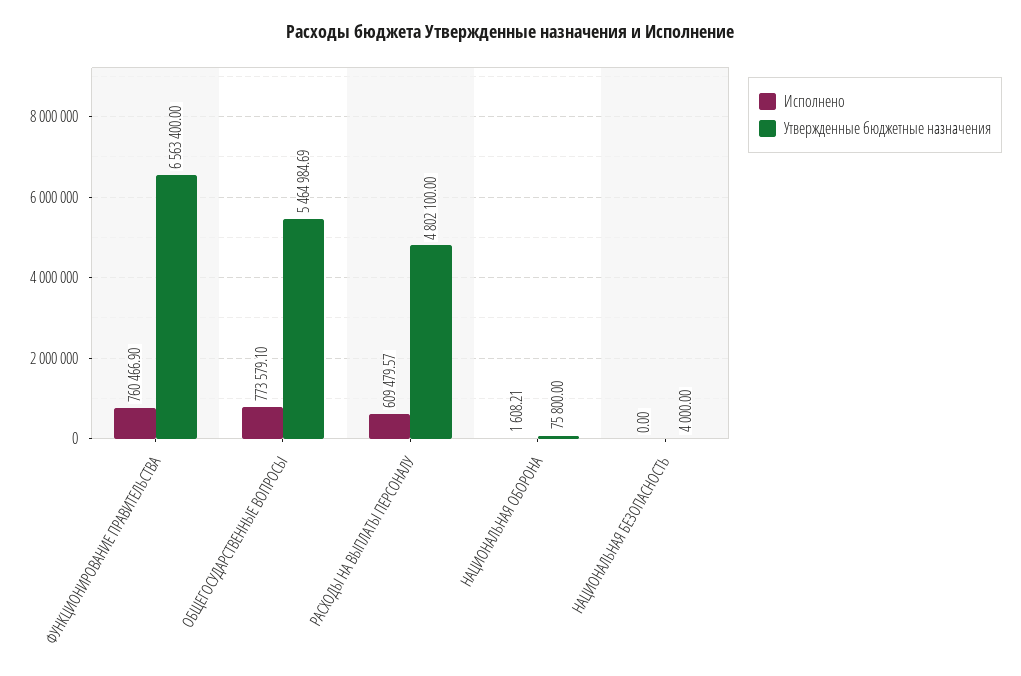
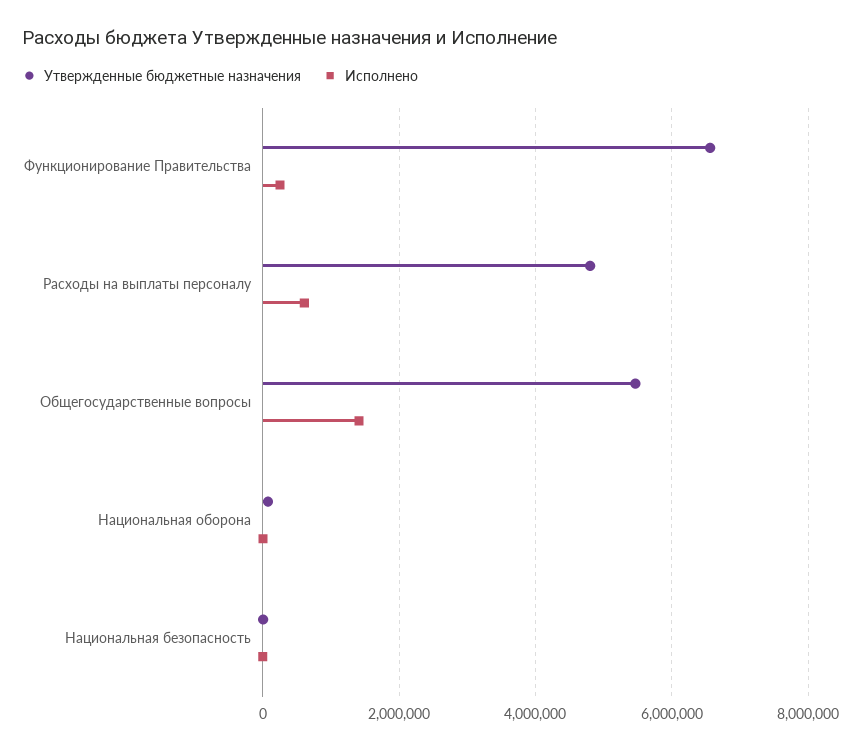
Исполнено, ФУНКЦИОНИРОВАНИЕ ПРАВИТЕЛЬСТВА: 760466.9 -> 200000
Исполнено, ОБЩЕГОСУДАРСТВЕННЫЕ ВОПРОСЫ: 773579.1 -> 1400000

